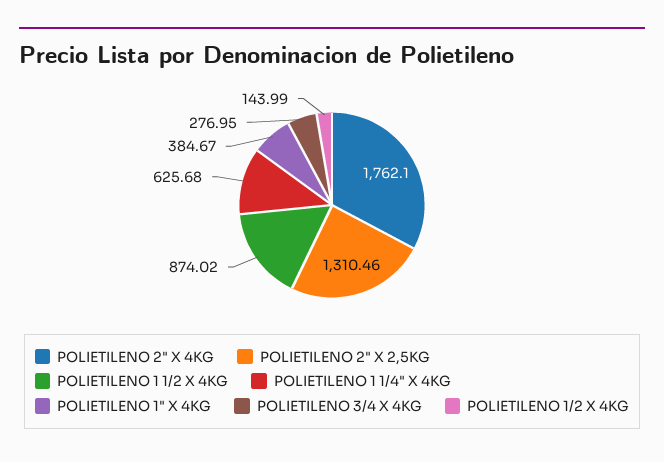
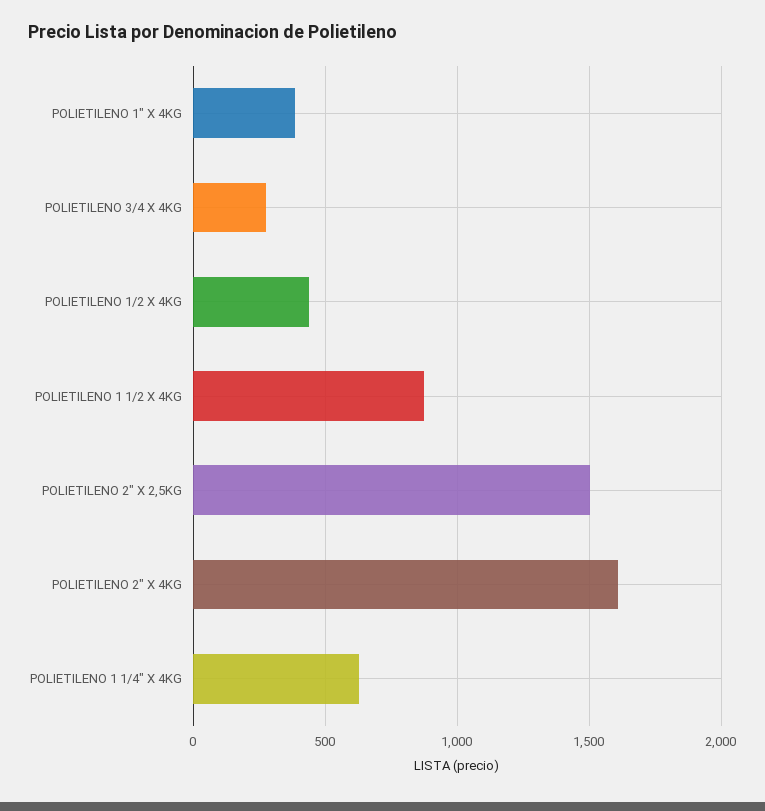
POLIETILENO 2" X 4KG: 1762.1 -> 1600
POLIETILENO 2" X 2,5KG: 1310.46 -> 1500
POLIETILENO 1/2 X 4KG: 143.99 -> 450

